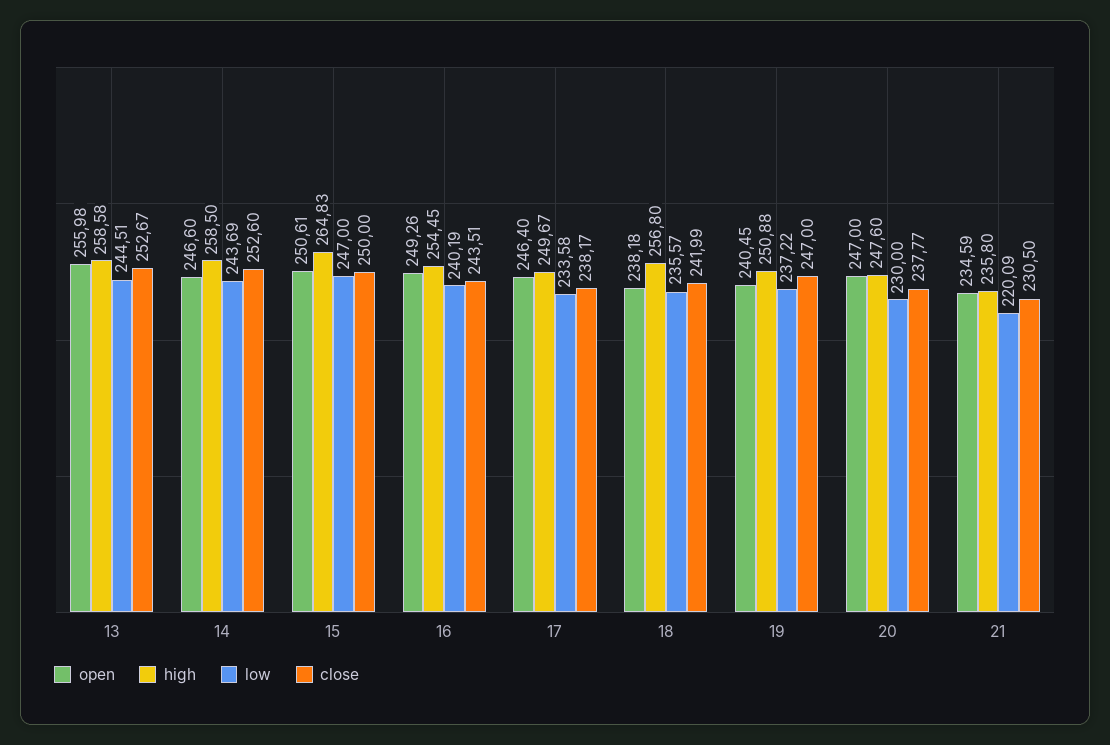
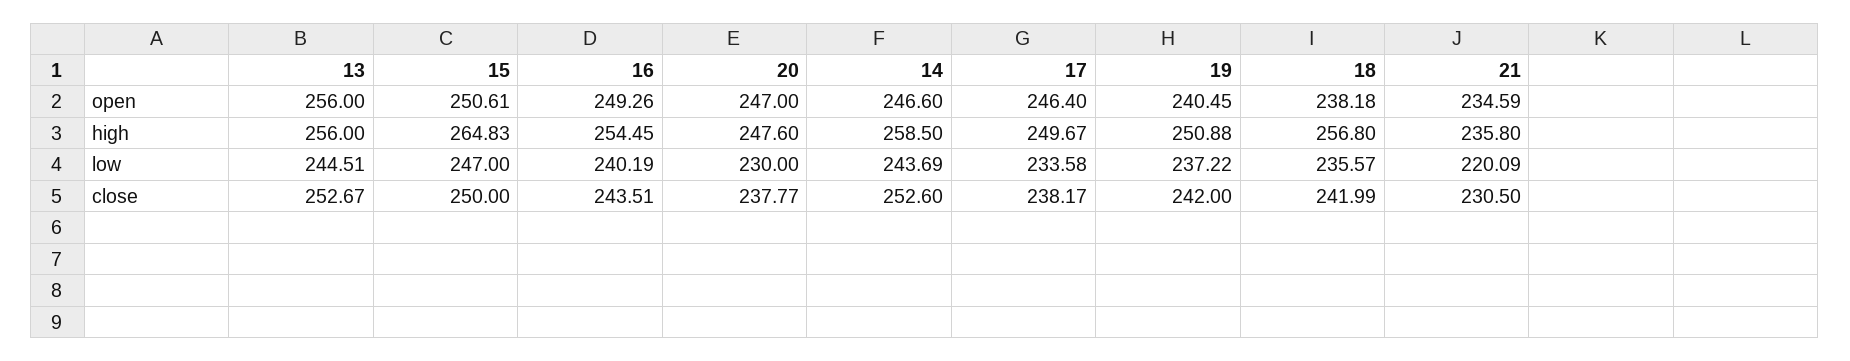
open, 13: 255.98 -> 256
high, 13: 258.58 -> 256
close, 19: 247 -> 242

